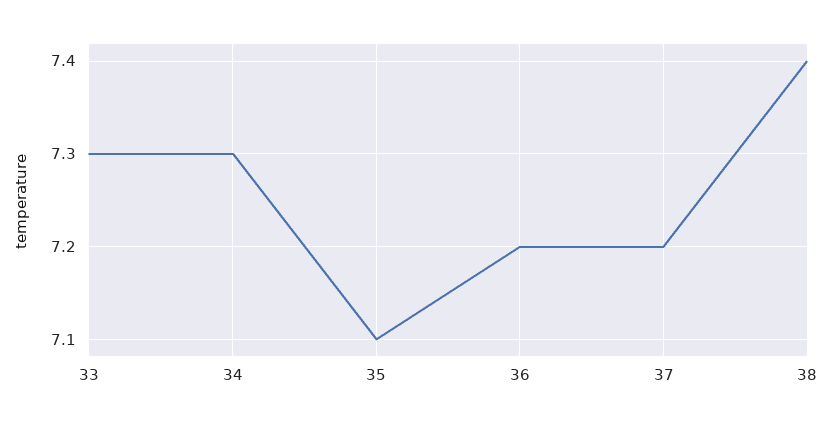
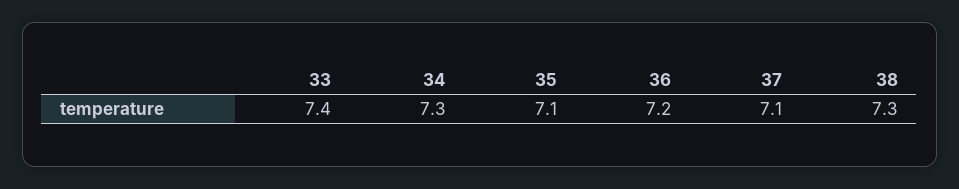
33: 7.3 -> 7.4
37: 7.2 -> 7.1
38: 7.4 -> 7.3

